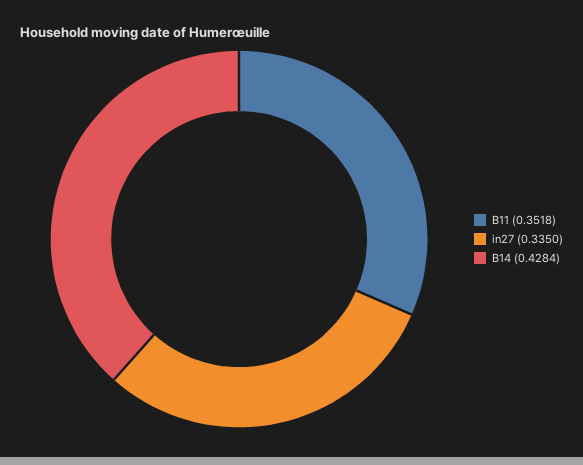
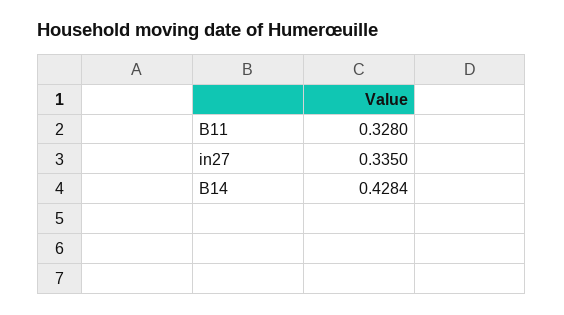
B11: 0.3518 -> 0.328

